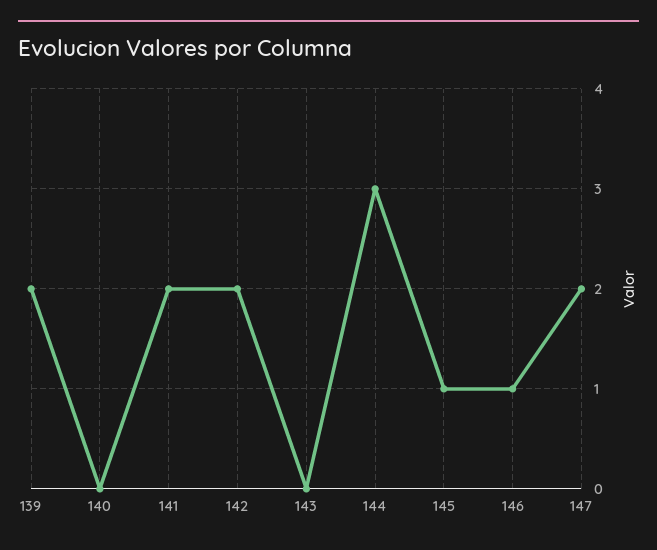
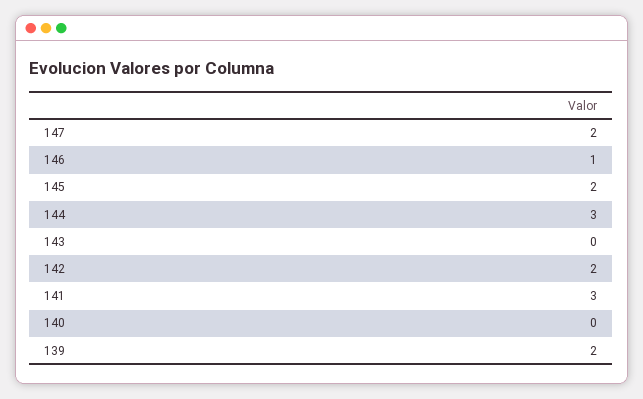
141: 2 -> 3
145: 1 -> 2

